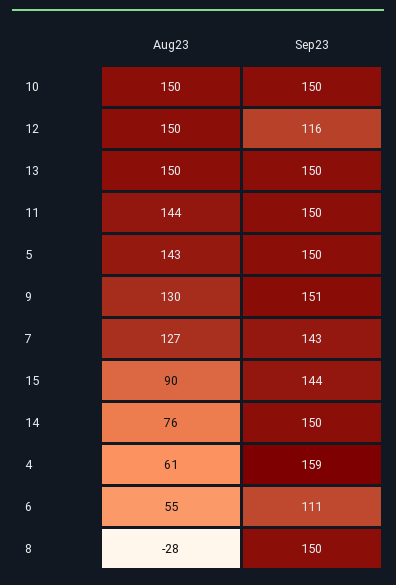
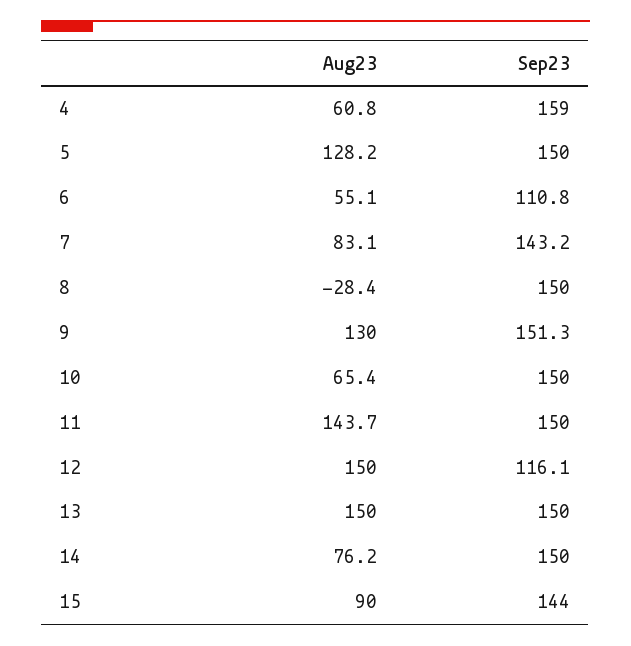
Aug23, 10: 150 -> 65.4
Aug23, 5: 143 -> 128.2
Aug23, 7: 127 -> 83.1

